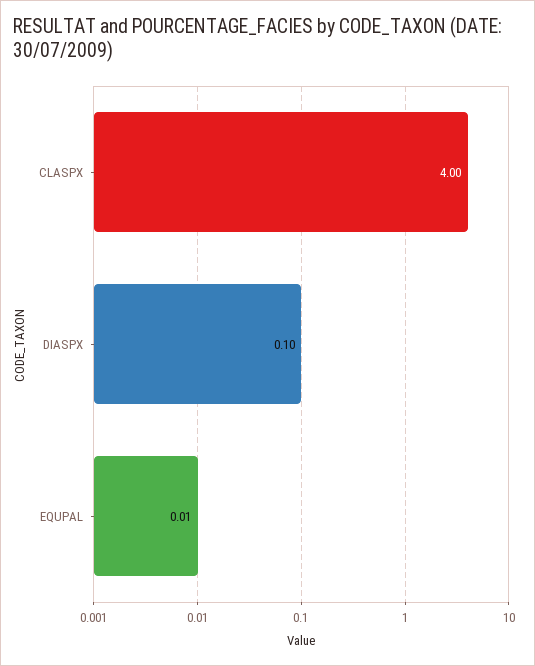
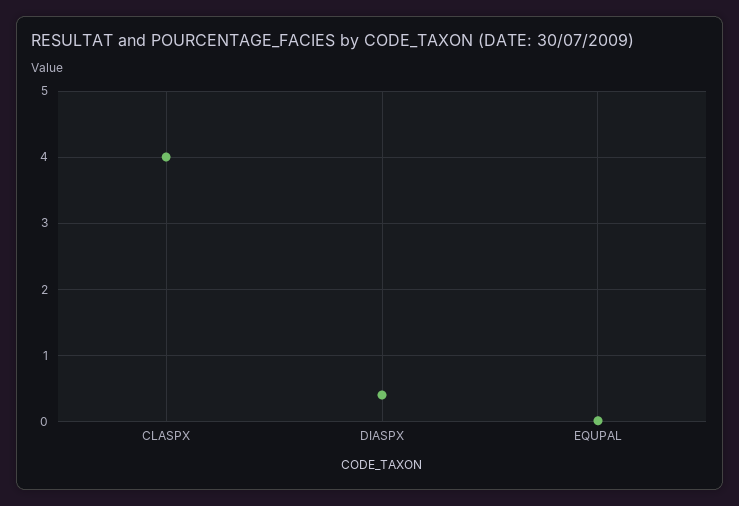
DIASPX: 0.1 -> 0.4

